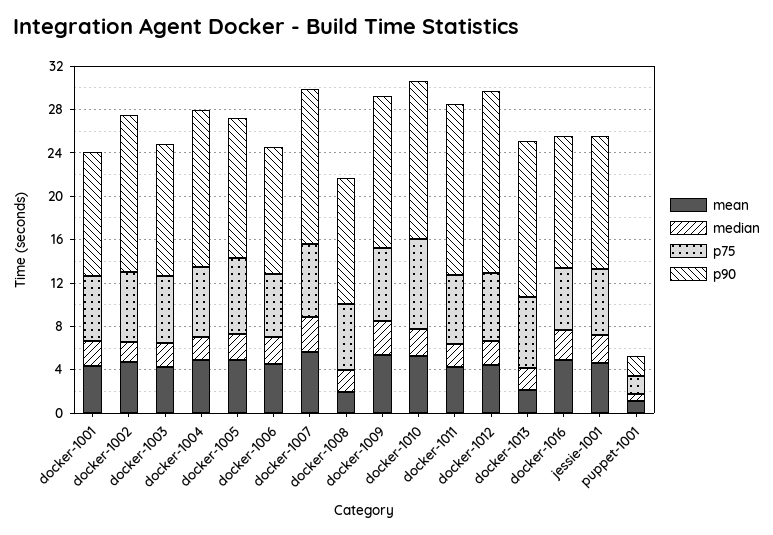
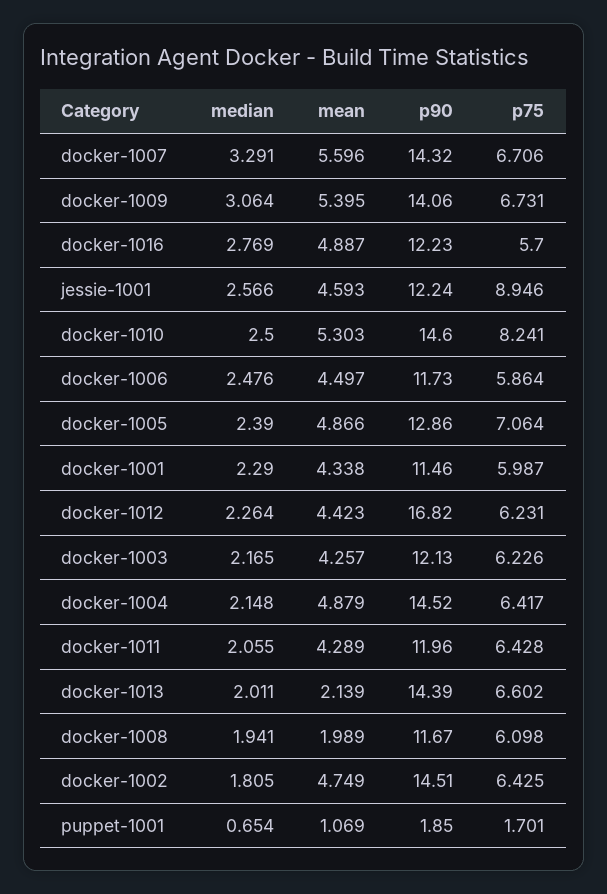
p90, docker-1011: 16 -> 11.96
p75, jessie-1001: 6 -> 8.946

